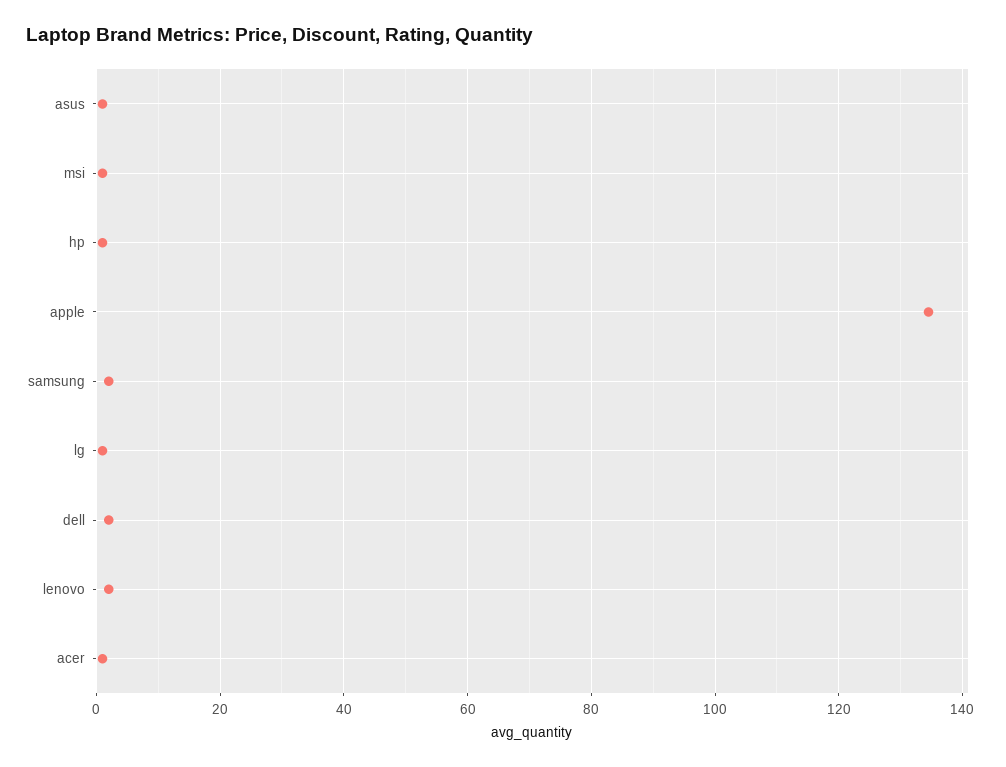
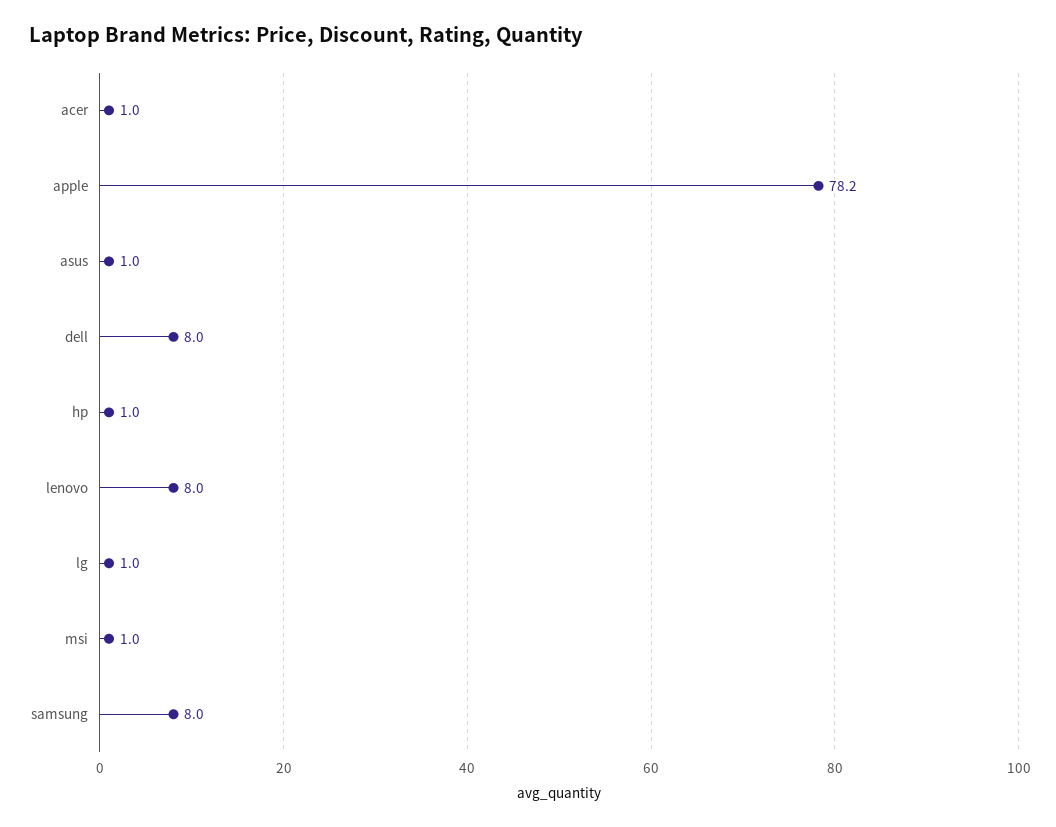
apple: 134 -> 78.2
samsung: 2 -> 8
dell: 2 -> 8
lenovo: 2 -> 8

